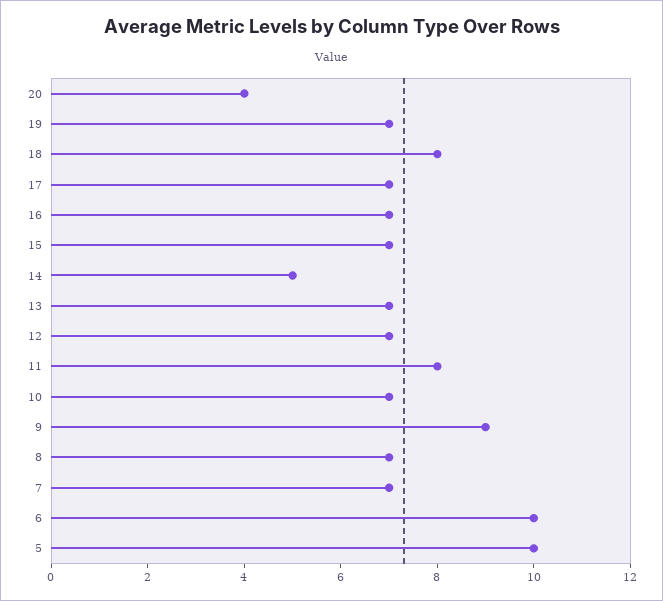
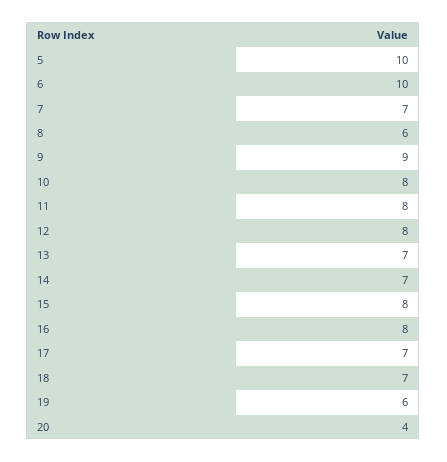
19: 7 -> 6
18: 8 -> 7
16: 7 -> 8
15: 7 -> 8
14: 5 -> 7
12: 7 -> 8
10: 7 -> 8
8: 7 -> 6

